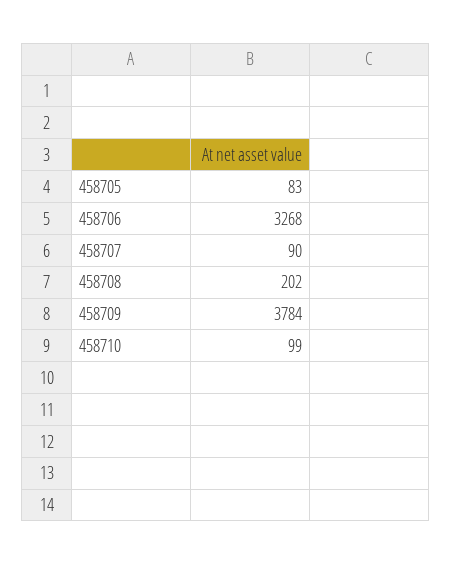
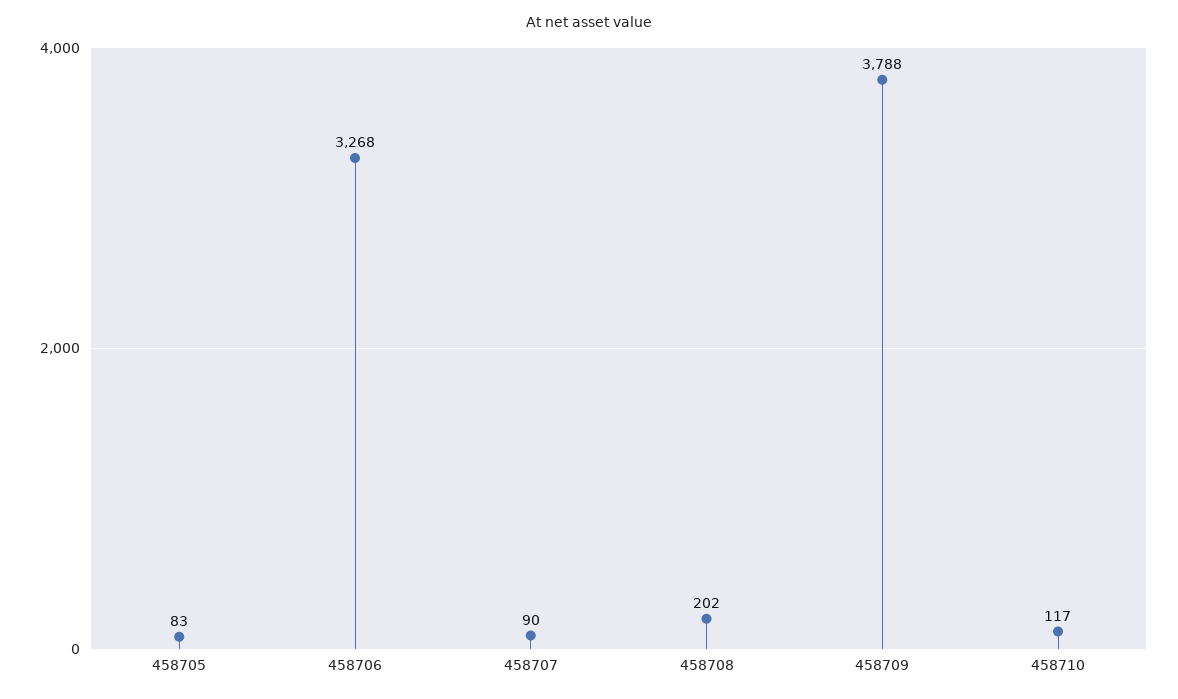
458709: 3784 -> 3788
458710: 99 -> 117

